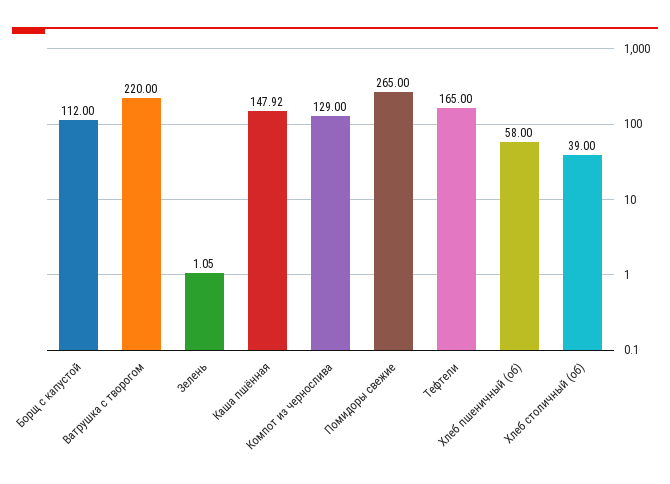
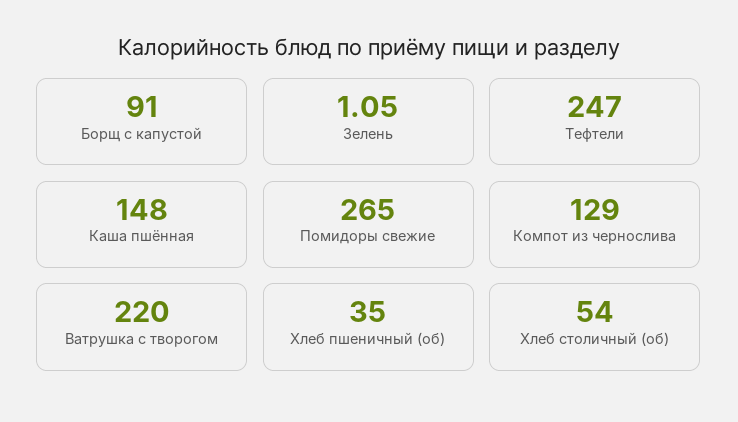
Борщ с капустой: 112 -> 91
Каша пшённая: 147.92 -> 148
Тефтели: 165 -> 247
Хлеб пшеничный (об): 58 -> 35
Хлеб столичный (об): 39 -> 54

